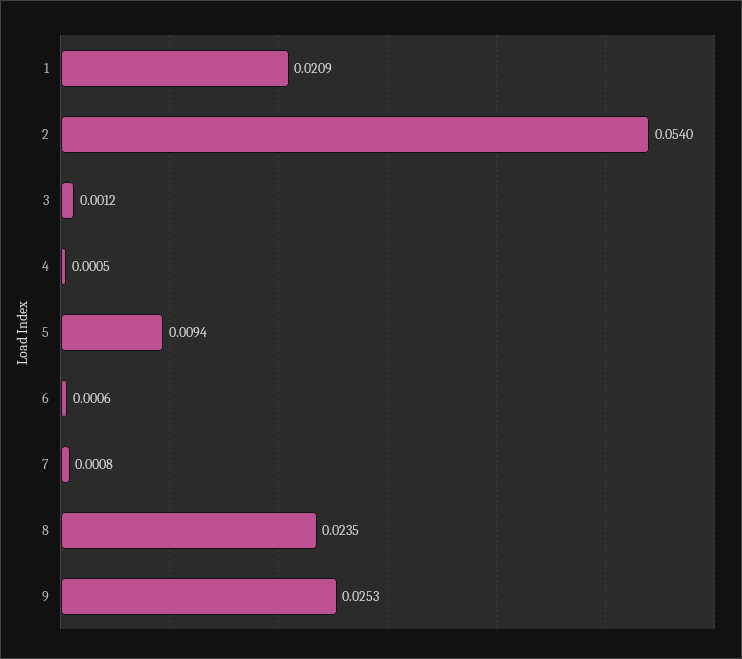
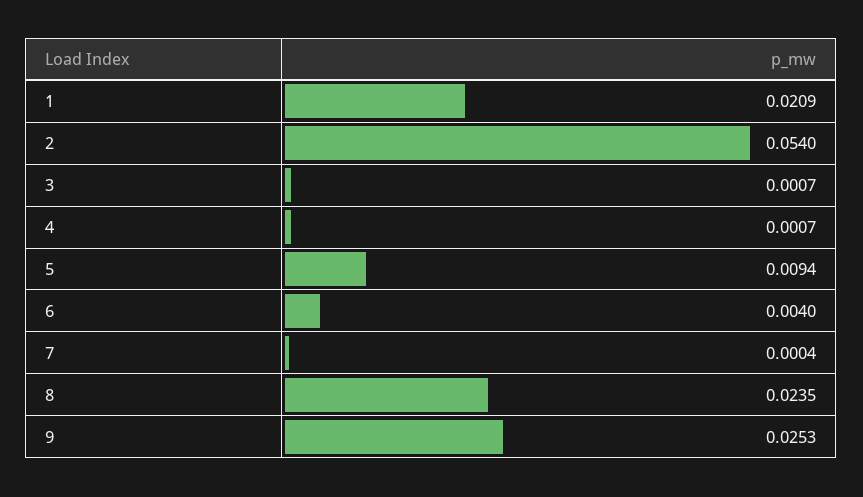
3: 0.0012 -> 0.0007
4: 0.0005 -> 0.0007
6: 0.0006 -> 0.004
7: 0.0008 -> 0.0004

